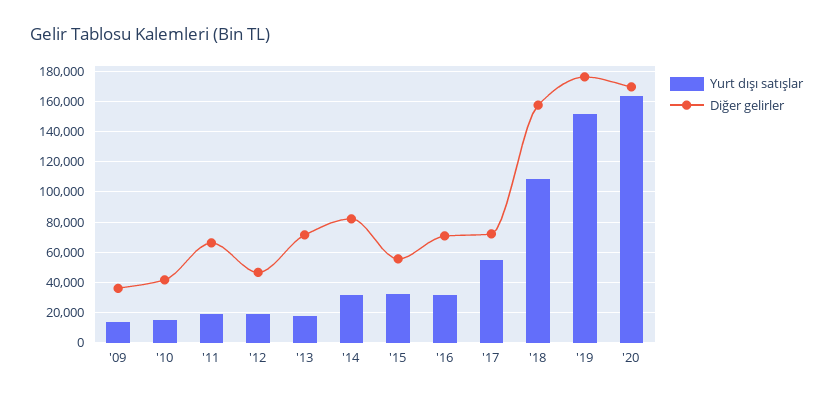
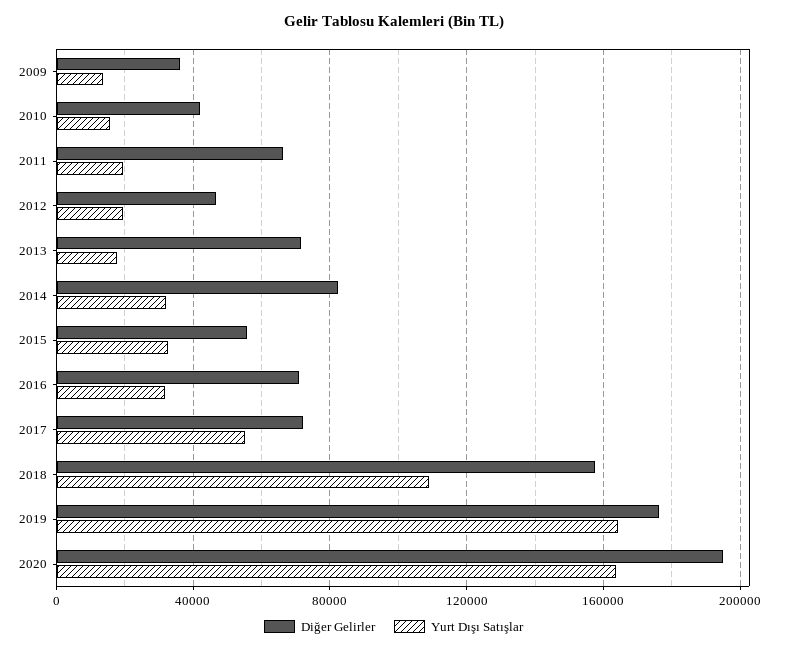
Yurt dışı satışlar, '19: 150000 -> 165000
Diğer gelirler, '20: 170000 -> 195000

